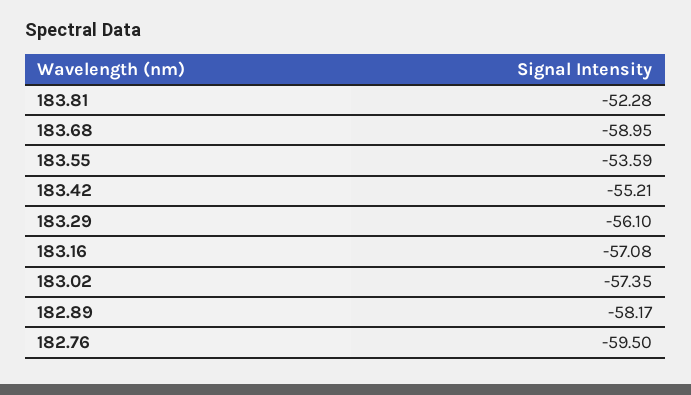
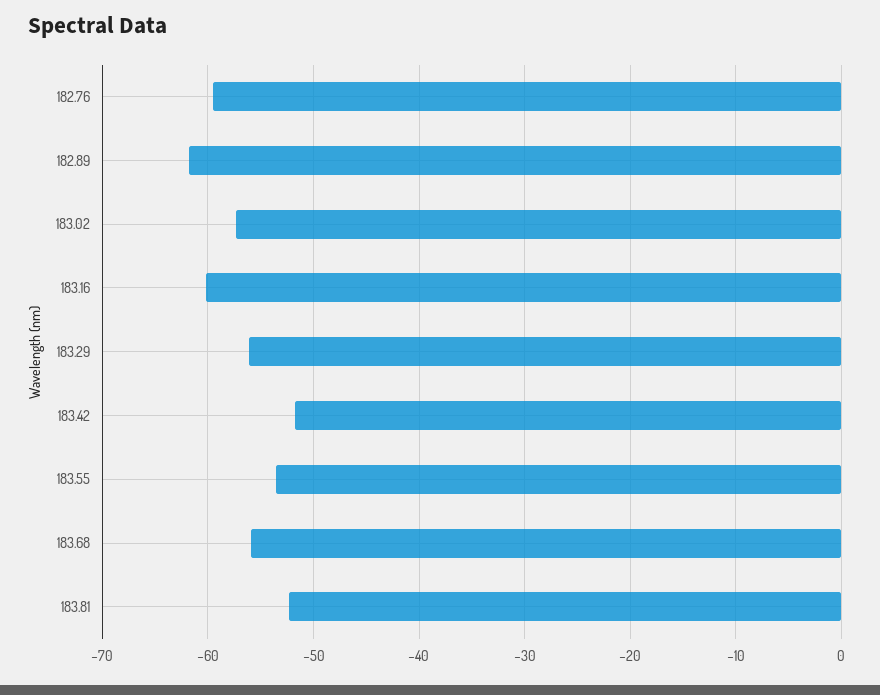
183.68: -58.95 -> -56
183.42: -55.21 -> -52
183.16: -57.08 -> -60
182.89: -58.17 -> -62

